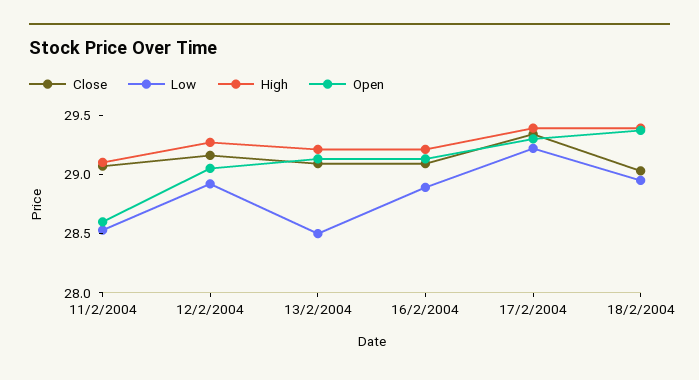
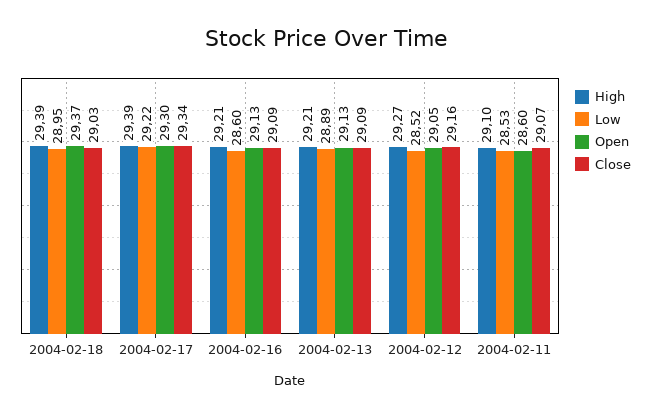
Low, 12/2/2004: 28.9 -> 28.52
Low, 13/2/2004: 28.5 -> 28.89
Low, 16/2/2004: 28.9 -> 28.6

